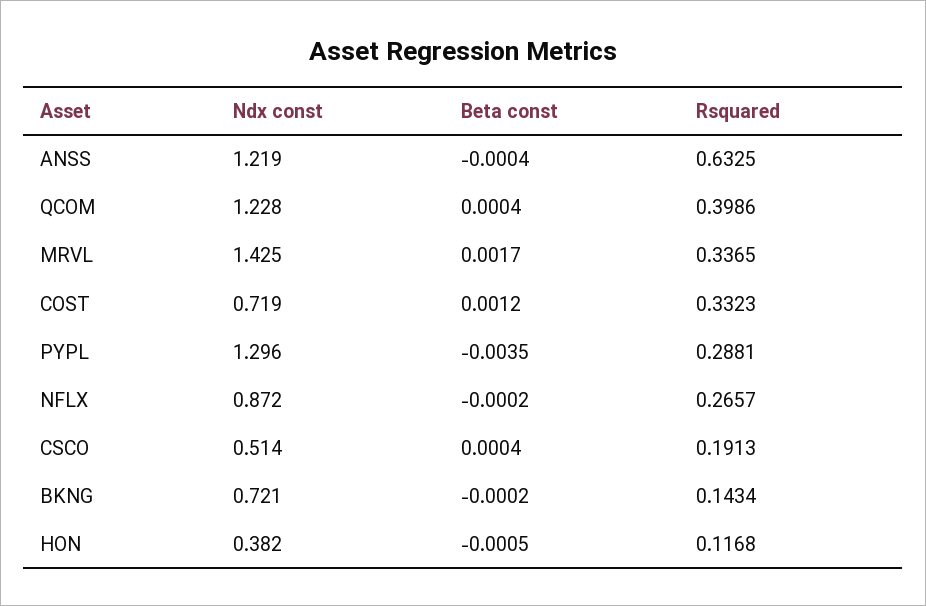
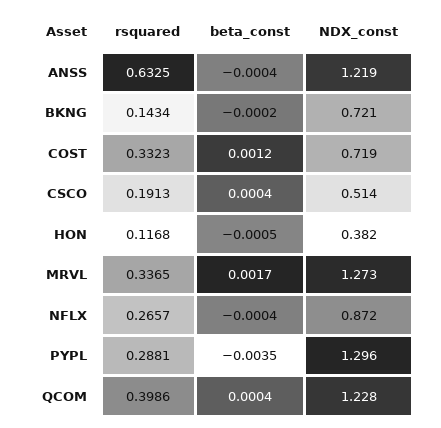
Ndx const, MRVL: 1.425 -> 1.273
Beta const, NFLX: -0.0002 -> -0.0004

